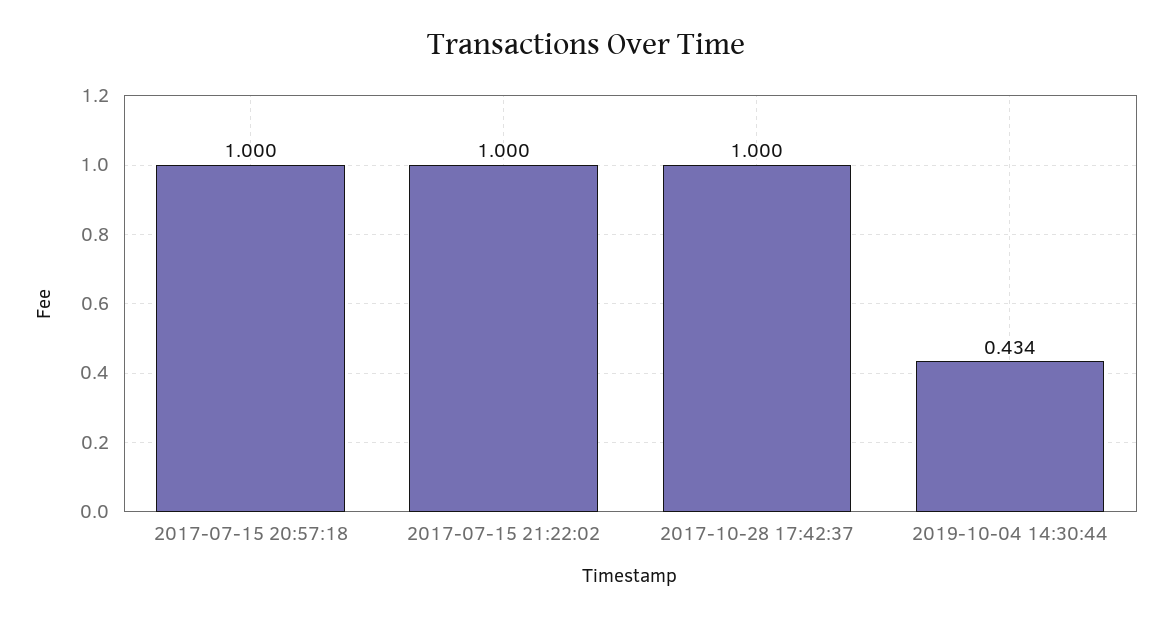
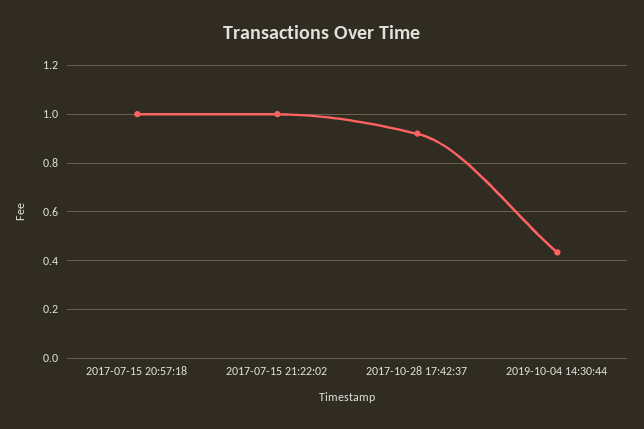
2017-10-28 17:42:37: 1 -> 0.925

